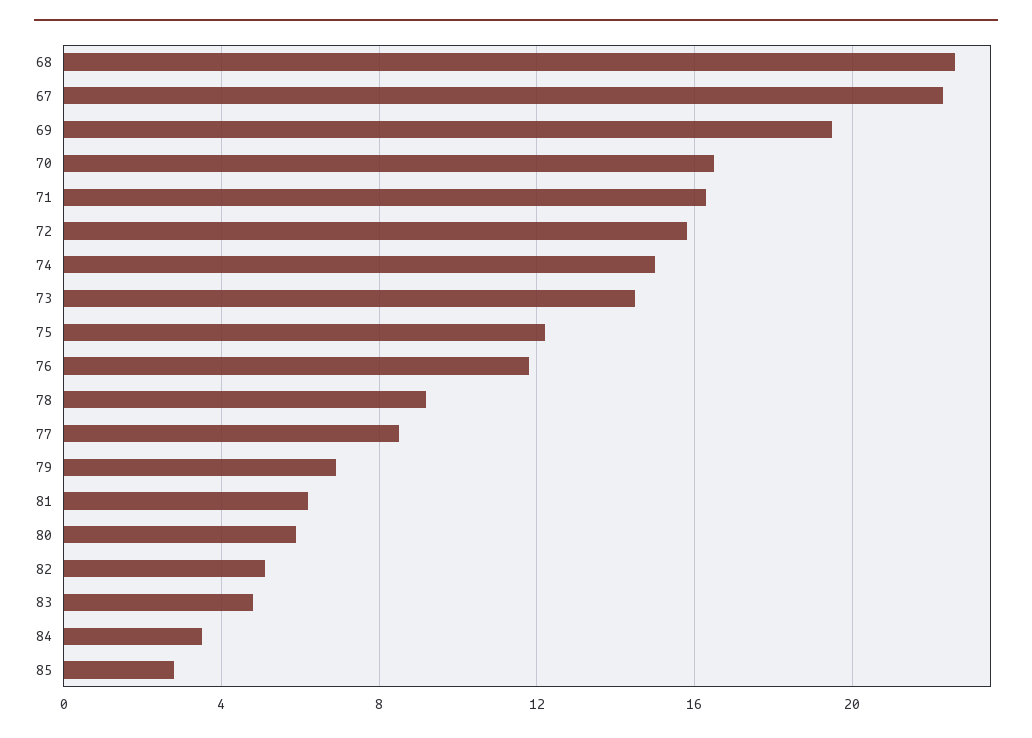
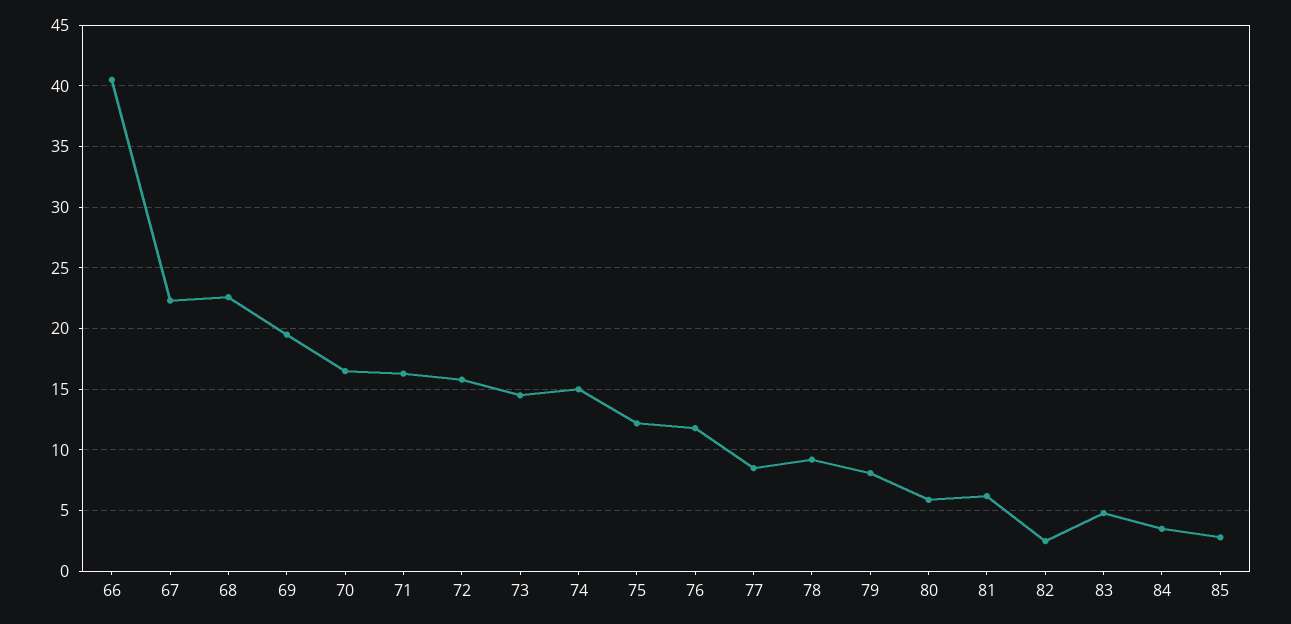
79: 7 -> 8
82: 5 -> 2.5
66: none -> 40.5

